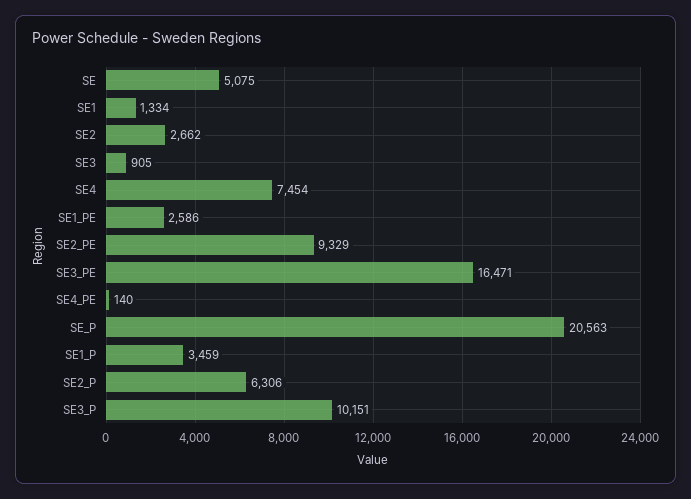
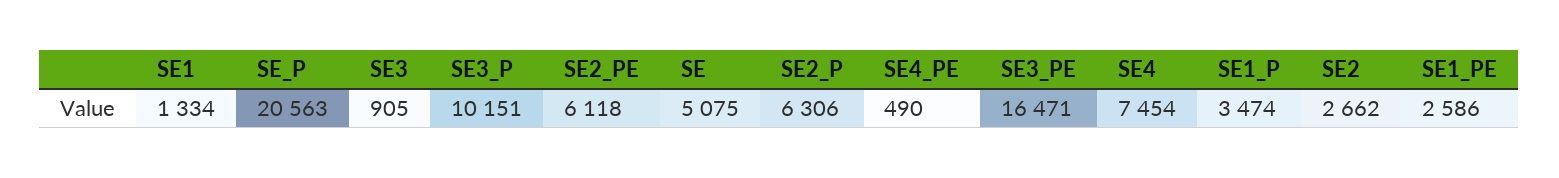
SE2_PE: 9329 -> 6118
SE4_PE: 140 -> 490
SE1_P: 3459 -> 3474

